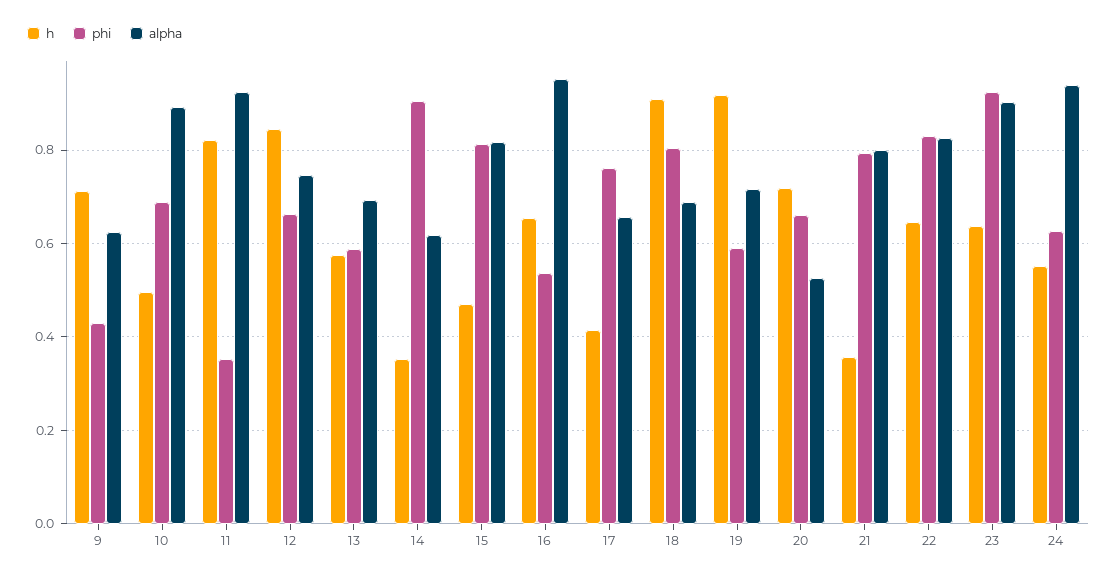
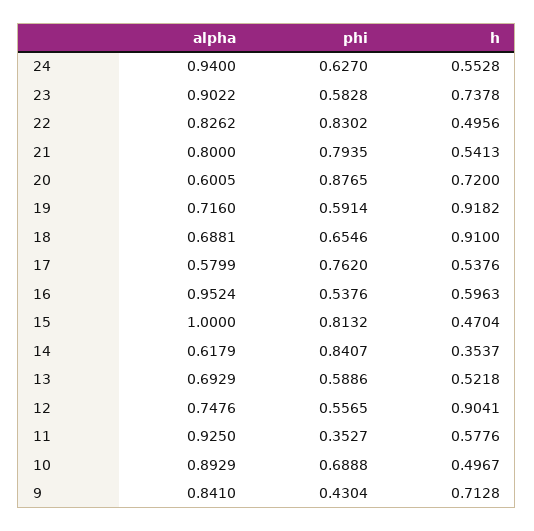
alpha, 9: 0.62 -> 0.841
h, 11: 0.82 -> 0.5776
h, 12: 0.84 -> 0.9041
phi, 12: 0.66 -> 0.5565
h, 13: 0.58 -> 0.5218
phi, 14: 0.9 -> 0.8407
alpha, 15: 0.82 -> 1
h, 16: 0.66 -> 0.5963
h, 17: 0.42 -> 0.5376
alpha, 17: 0.66 -> 0.5799
phi, 18: 0.8 -> 0.6546
phi, 20: 0.66 -> 0.8765
alpha, 20: 0.52 -> 0.6005
h, 21: 0.36 -> 0.5413
h, 22: 0.64 -> 0.4956
h, 23: 0.64 -> 0.7378
phi, 23: 0.92 -> 0.5828

